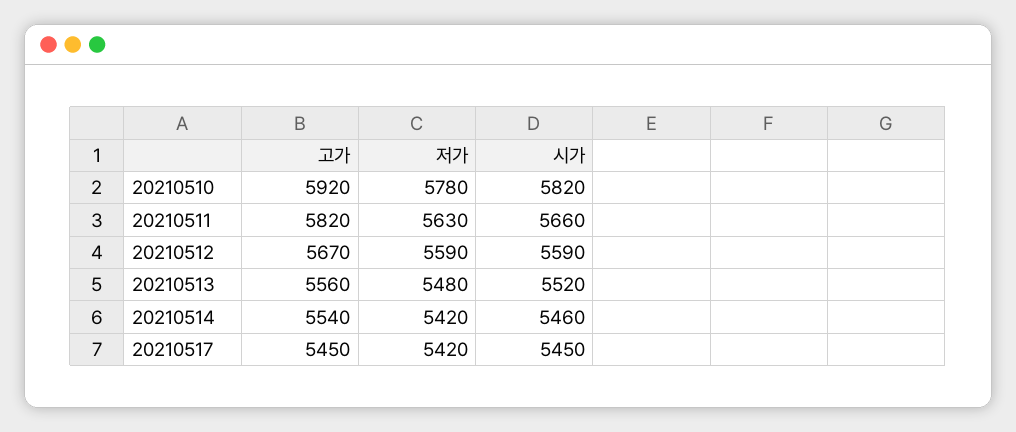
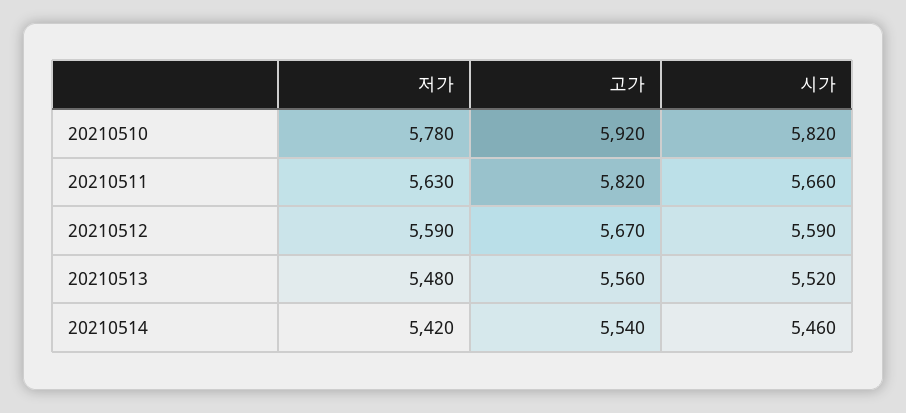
고가, 20210517: 5450 -> none
저가, 20210517: 5420 -> none
시가, 20210517: 5450 -> none

